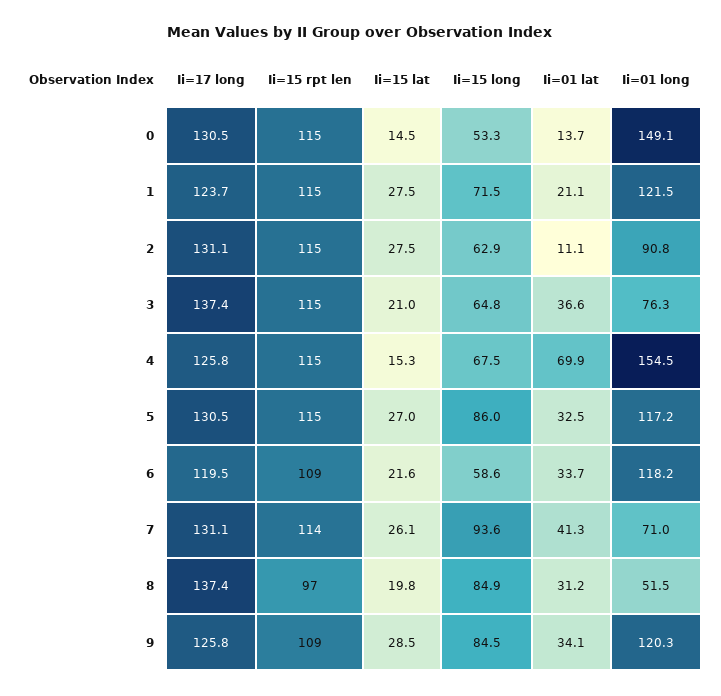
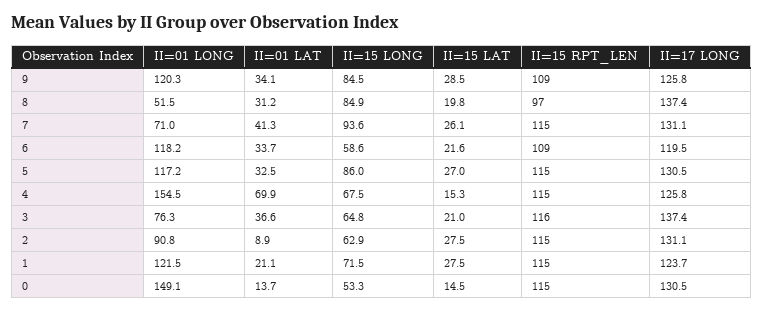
Ii=01 lat, 2: 11.1 -> 8.9
Ii=15 rpt len, 3: 115 -> 116
Ii=15 rpt len, 7: 114 -> 115

